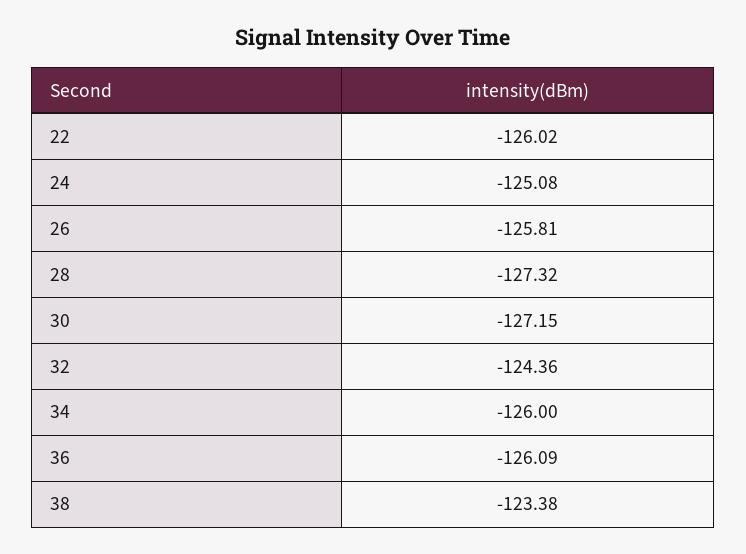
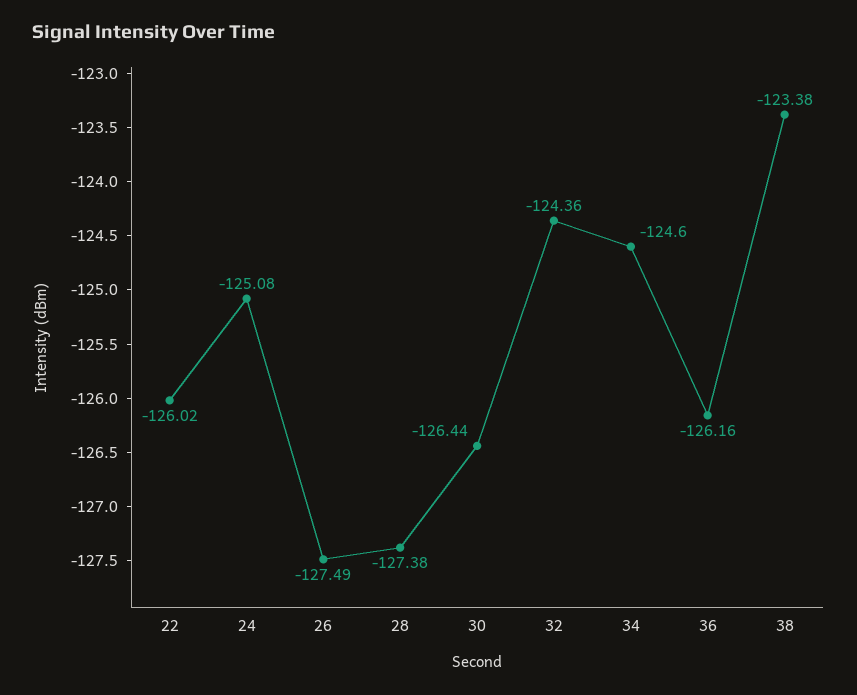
26: -125.81 -> -127.49
28: -127.32 -> -127.38
30: -127.15 -> -126.44
34: -126 -> -124.6
36: -126.09 -> -126.16

